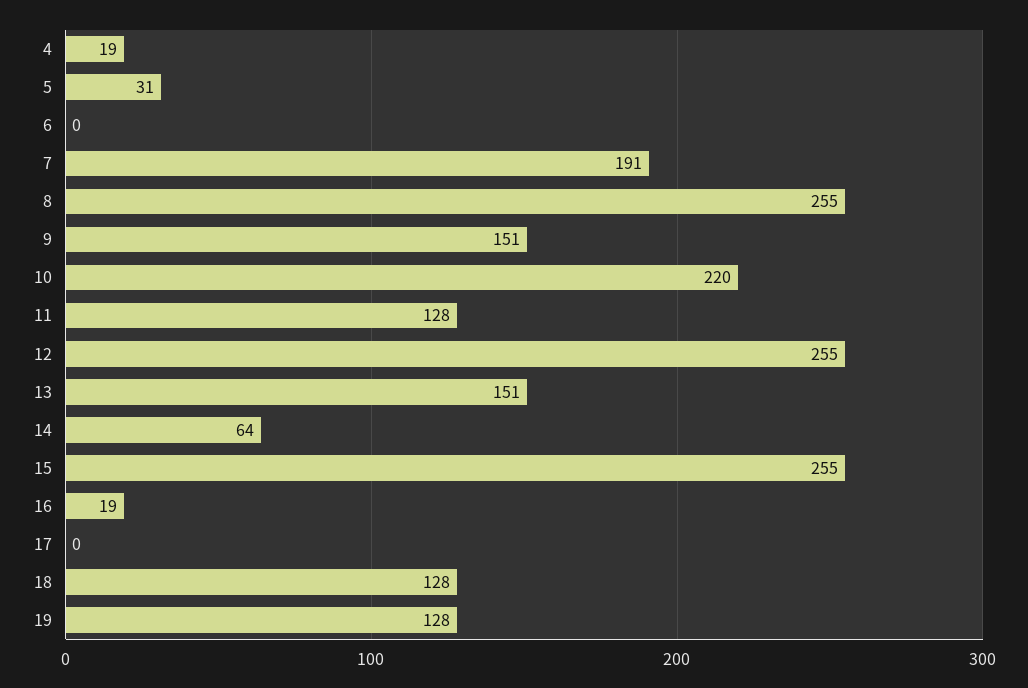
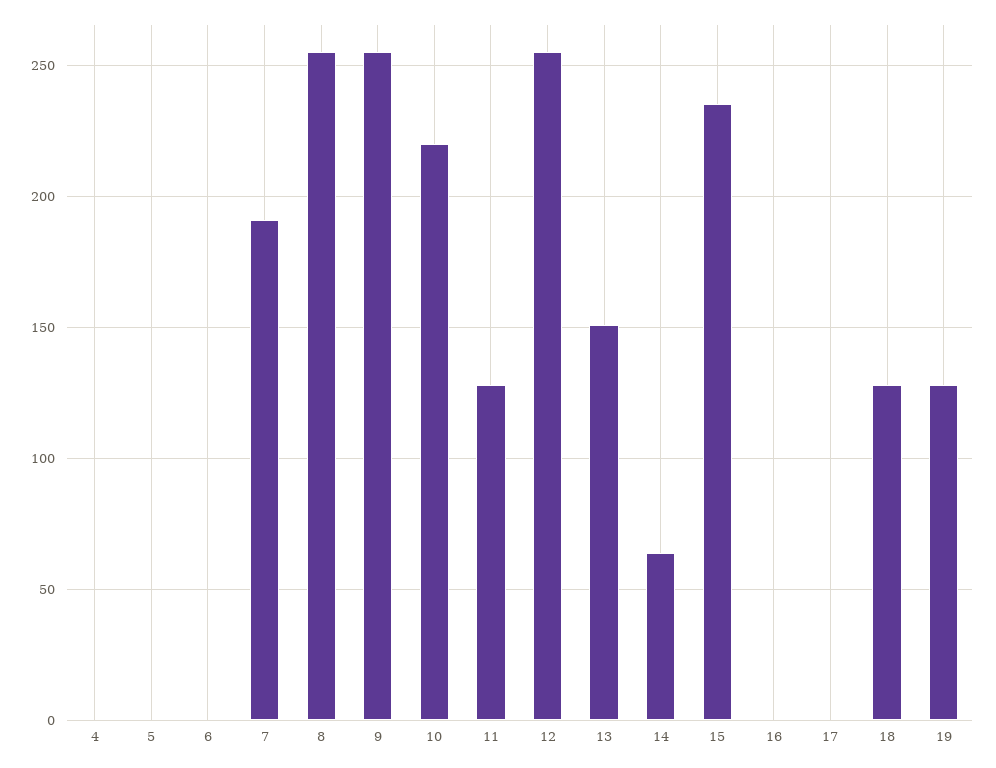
4: 19 -> 0
5: 31 -> 0
9: 151 -> 255
15: 255 -> 235
16: 19 -> 0

